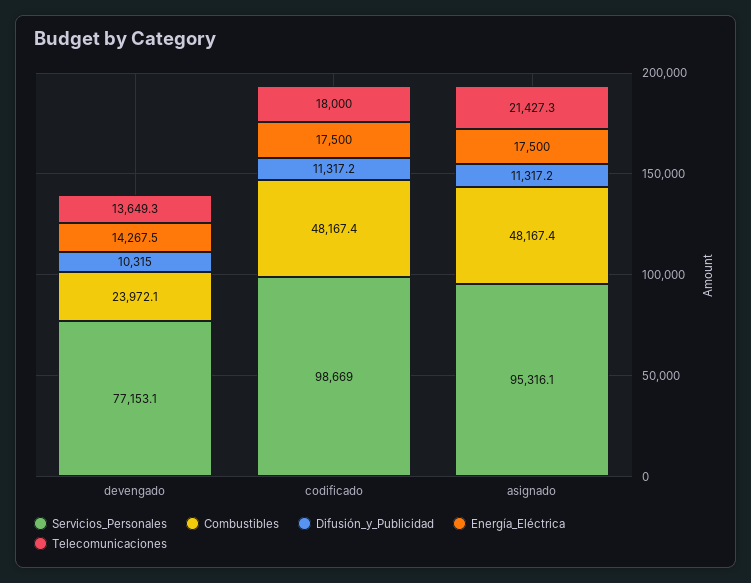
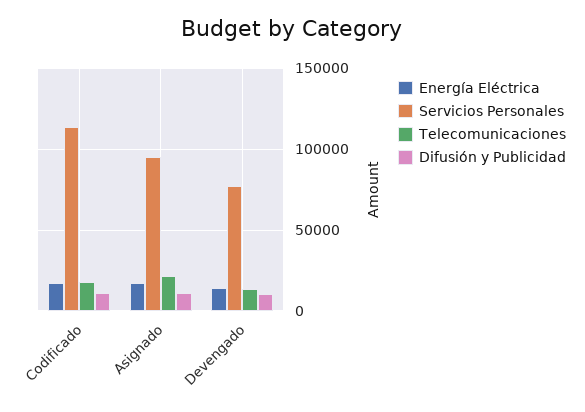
Combustibles, devengado: 23972.1 -> none
Servicios_Personales, codificado: 98669 -> 115000
Combustibles, codificado: 48167.4 -> none
Combustibles, asignado: 48167.4 -> none

